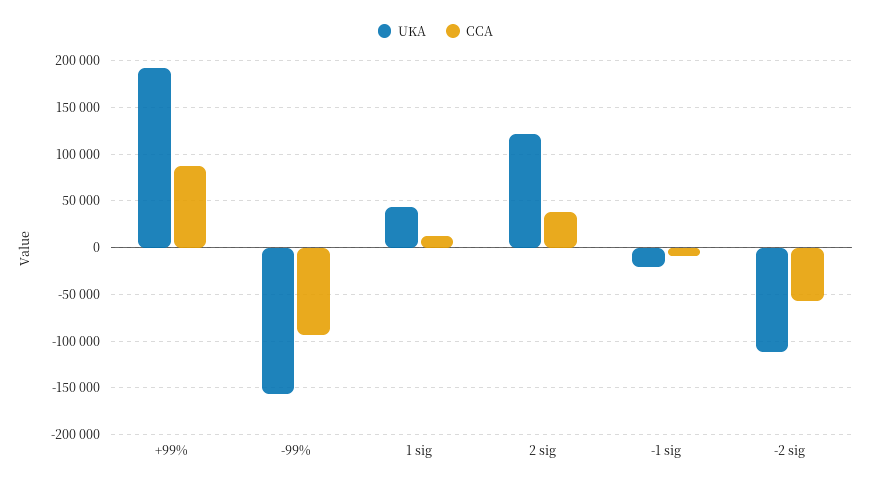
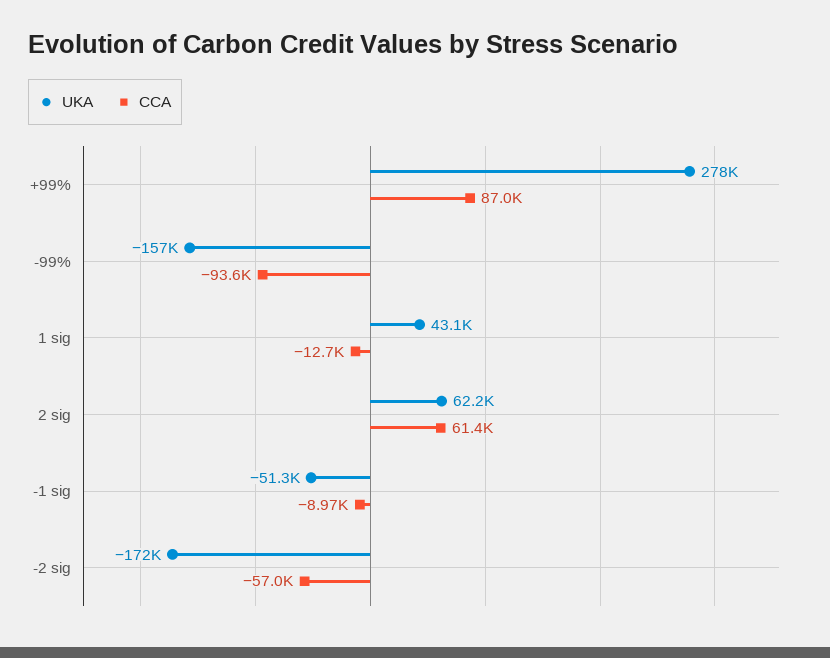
UKA, +99%: 190000 -> 278000
CCA, 1 sig: 10000 -> -12700
UKA, 2 sig: 120000 -> 62200
CCA, 2 sig: 40000 -> 61400
UKA, -1 sig: -20000 -> -51300
UKA, -2 sig: -110000 -> -172000

